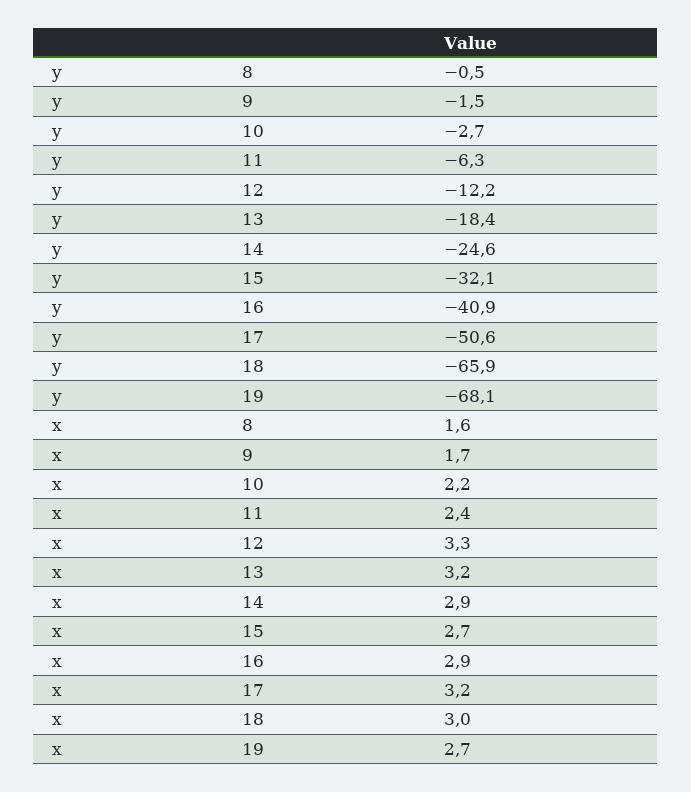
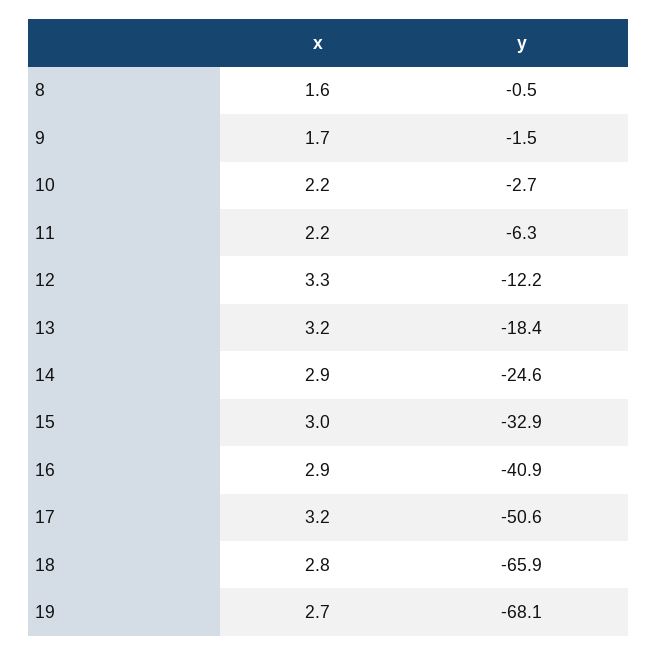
y, 15: -32.1 -> -32.9
x, 11: 2.4 -> 2.2
x, 15: 2.7 -> 3
x, 18: 3 -> 2.8

